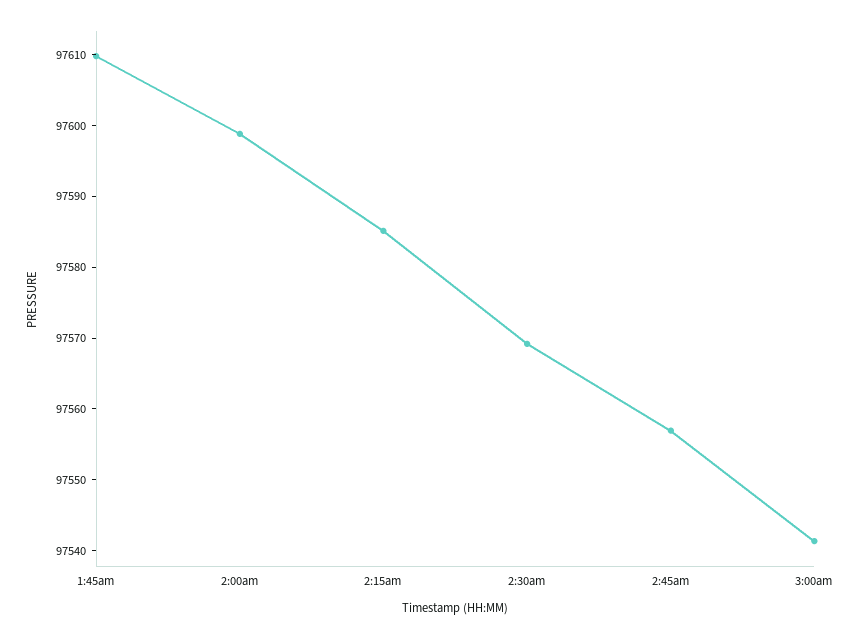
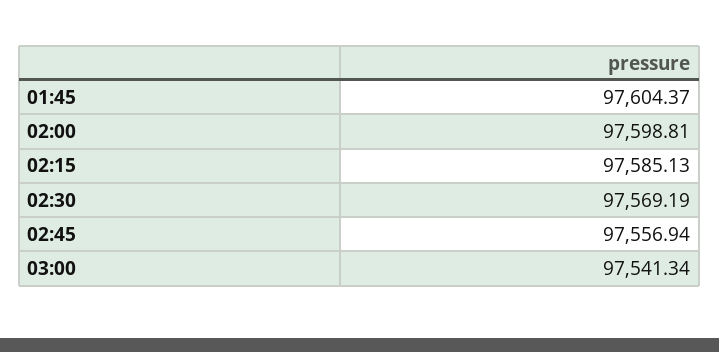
1:45am: 97610 -> 97604.37

